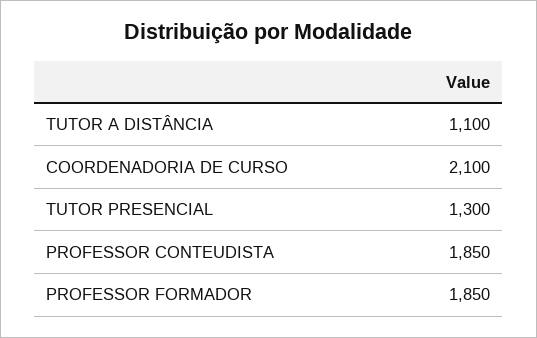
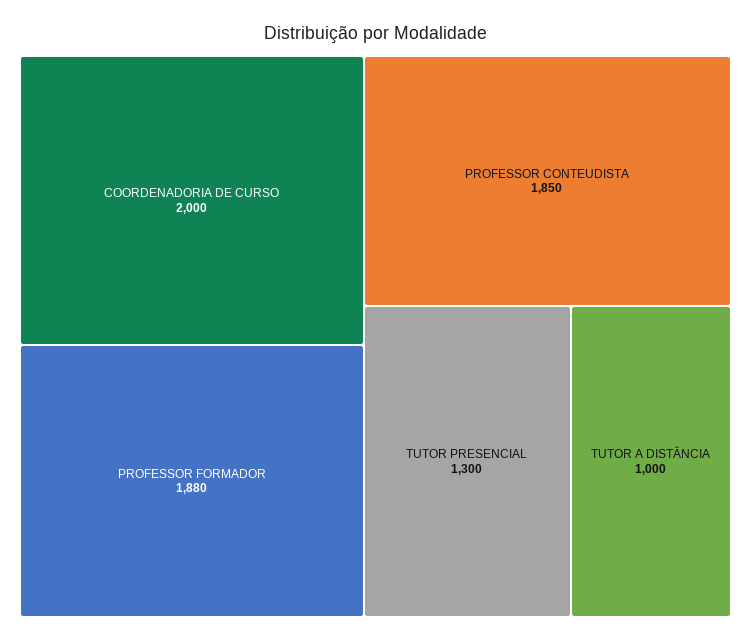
TUTOR A DISTÂNCIA: 1100 -> 1000
COORDENADORIA DE CURSO: 2100 -> 2000
PROFESSOR FORMADOR: 1850 -> 1880

